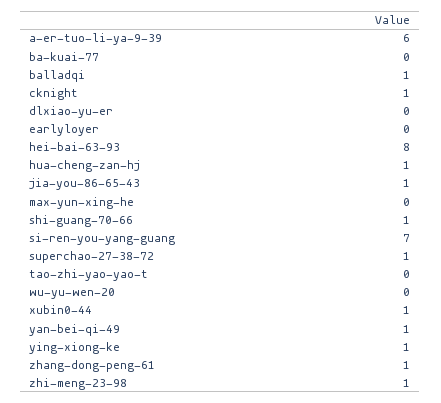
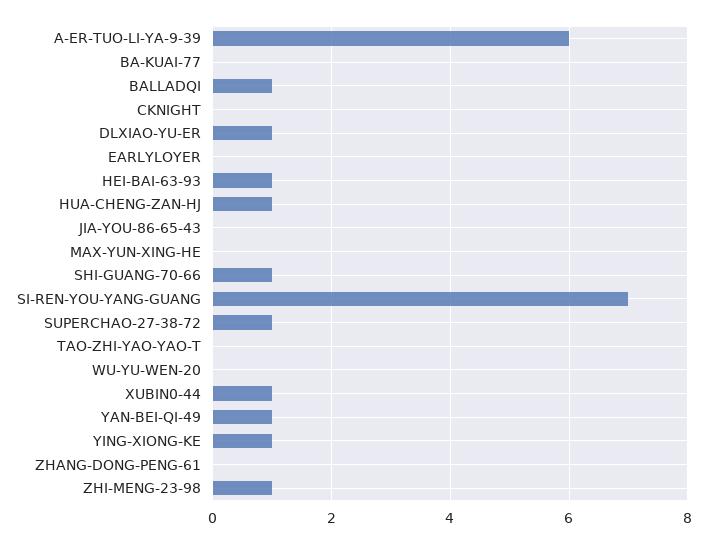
cknight: 1 -> 0
dlxiao-yu-er: 0 -> 1
hei-bai-63-93: 8 -> 1
jia-you-86-65-43: 1 -> 0
zhang-dong-peng-61: 1 -> 0

